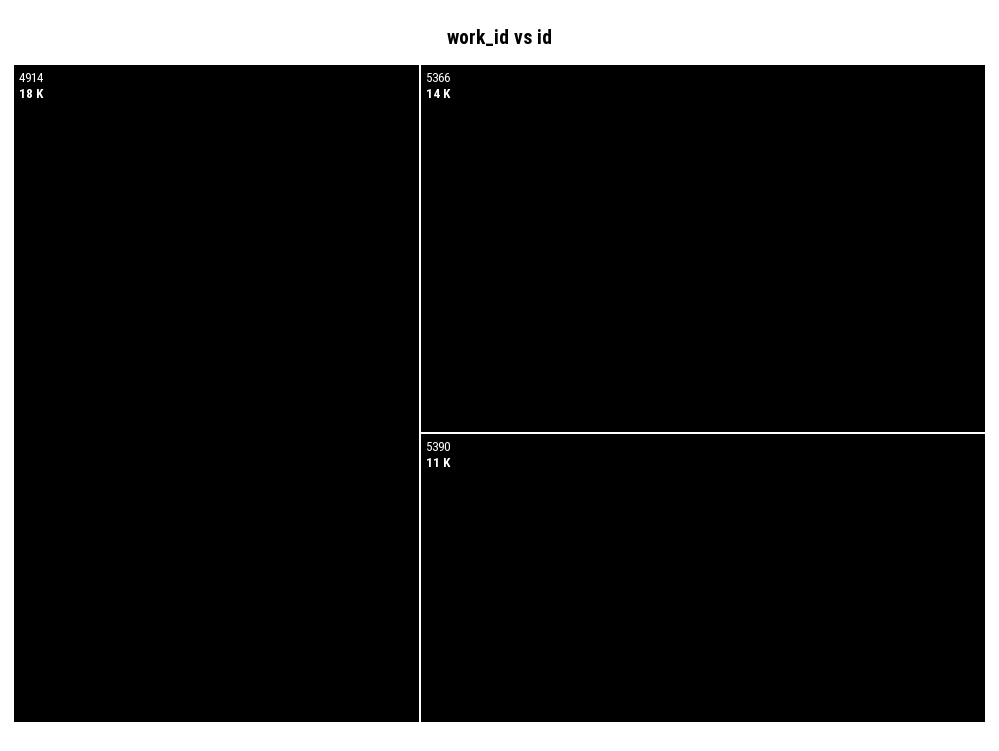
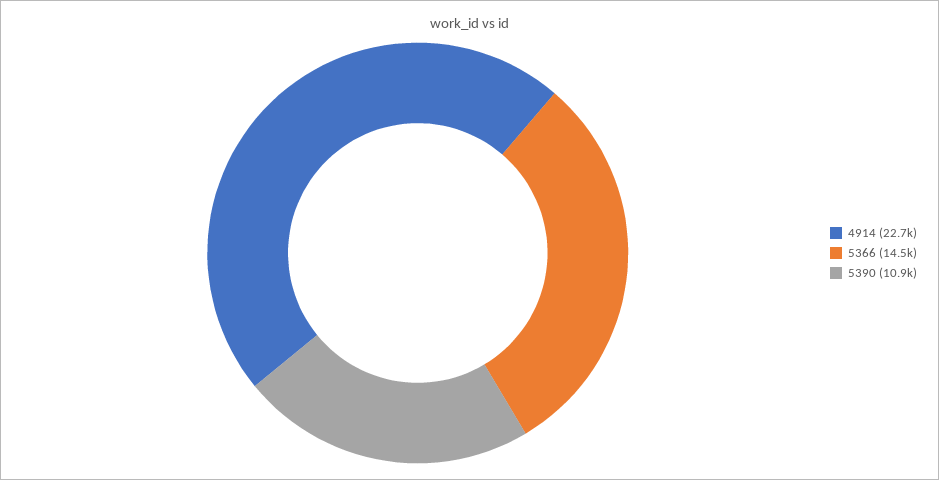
4914: 18000 -> 22700

